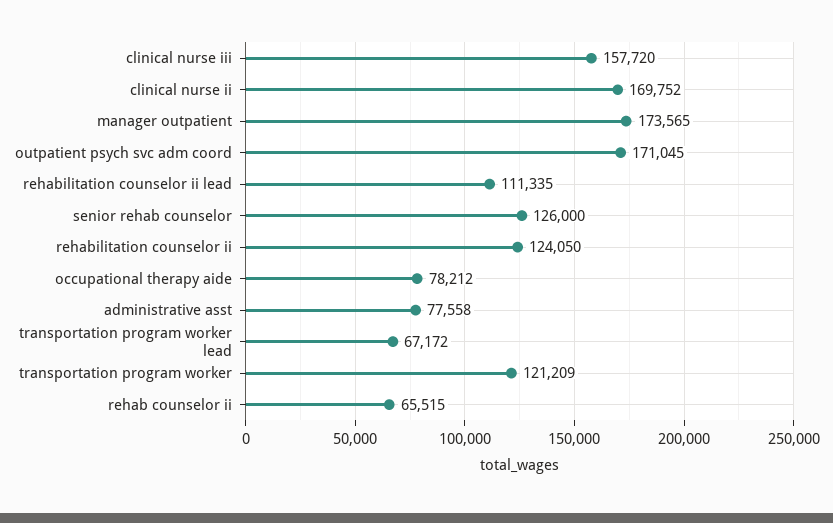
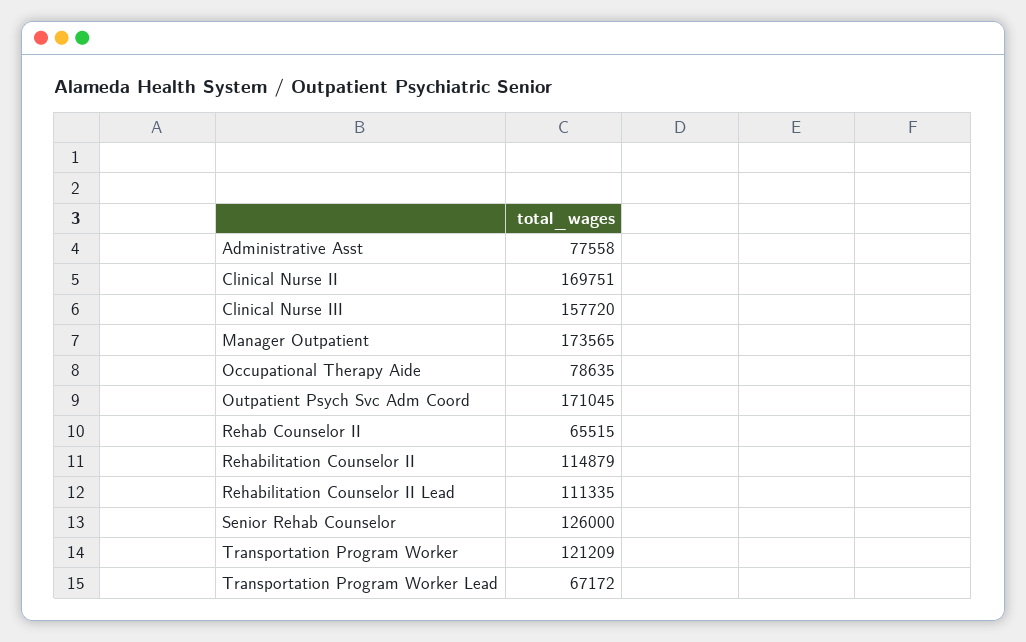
clinical nurse ii: 169752 -> 169751
rehabilitation counselor ii: 124050 -> 114879
occupational therapy aide: 78212 -> 78635

